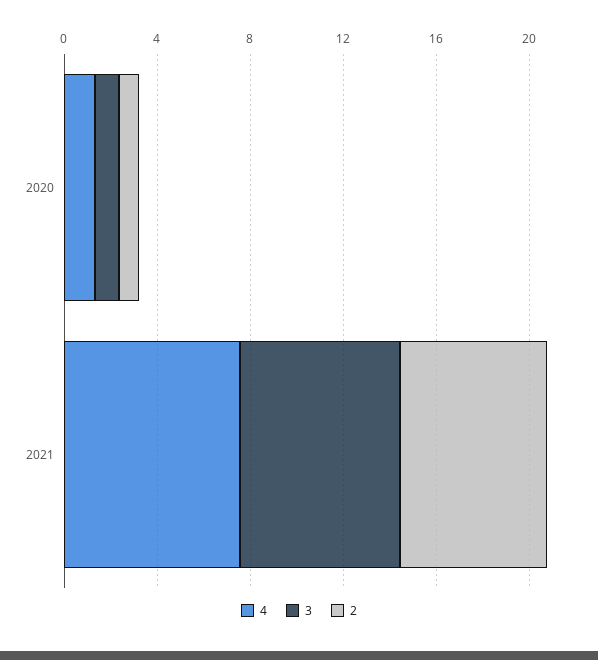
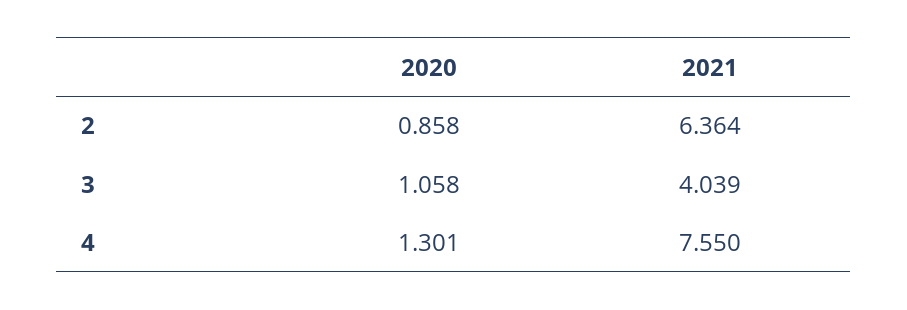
3, 2021: 7 -> 4.039

